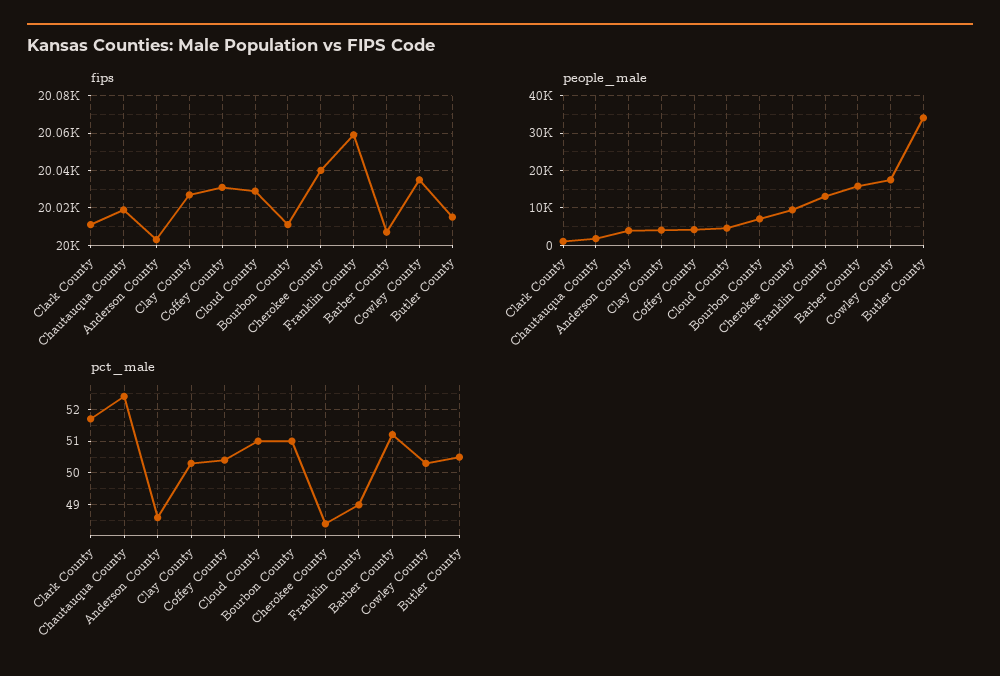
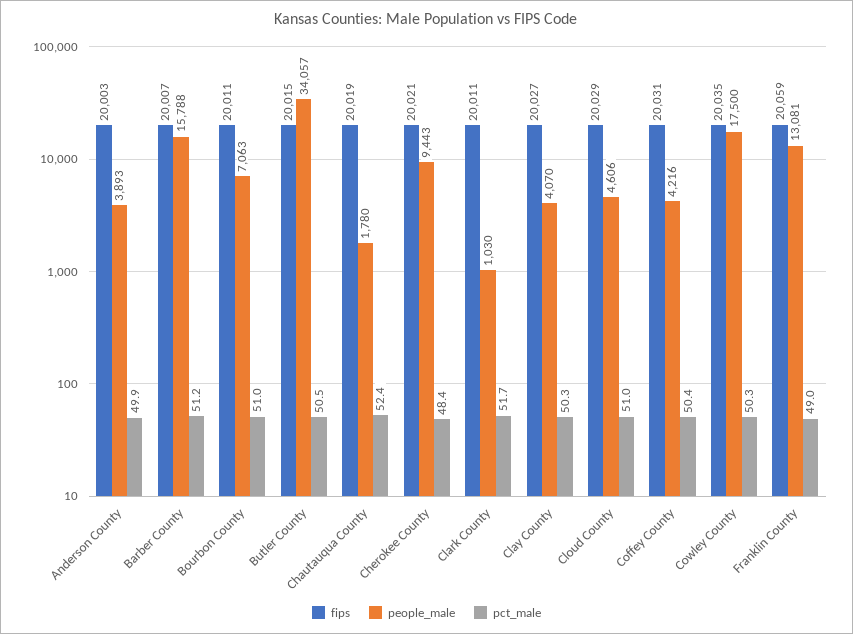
fips, Cherokee County: 20040 -> 20021
pct_male, Anderson County: 48.5 -> 49.9

